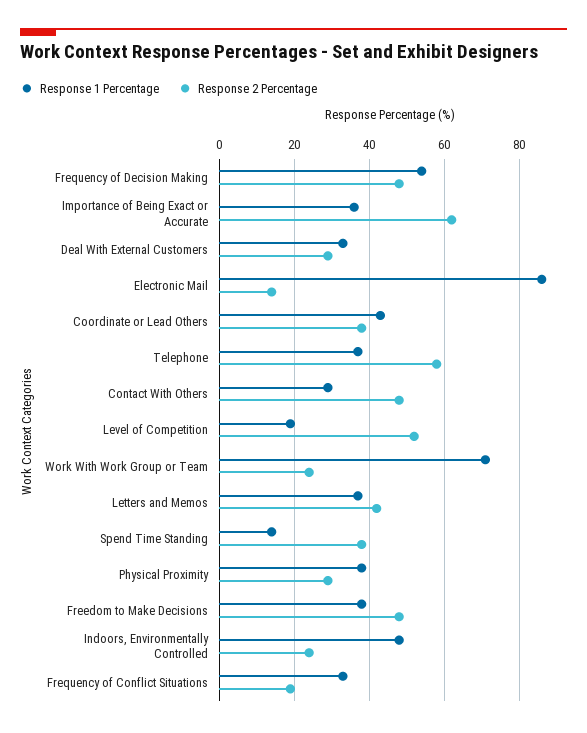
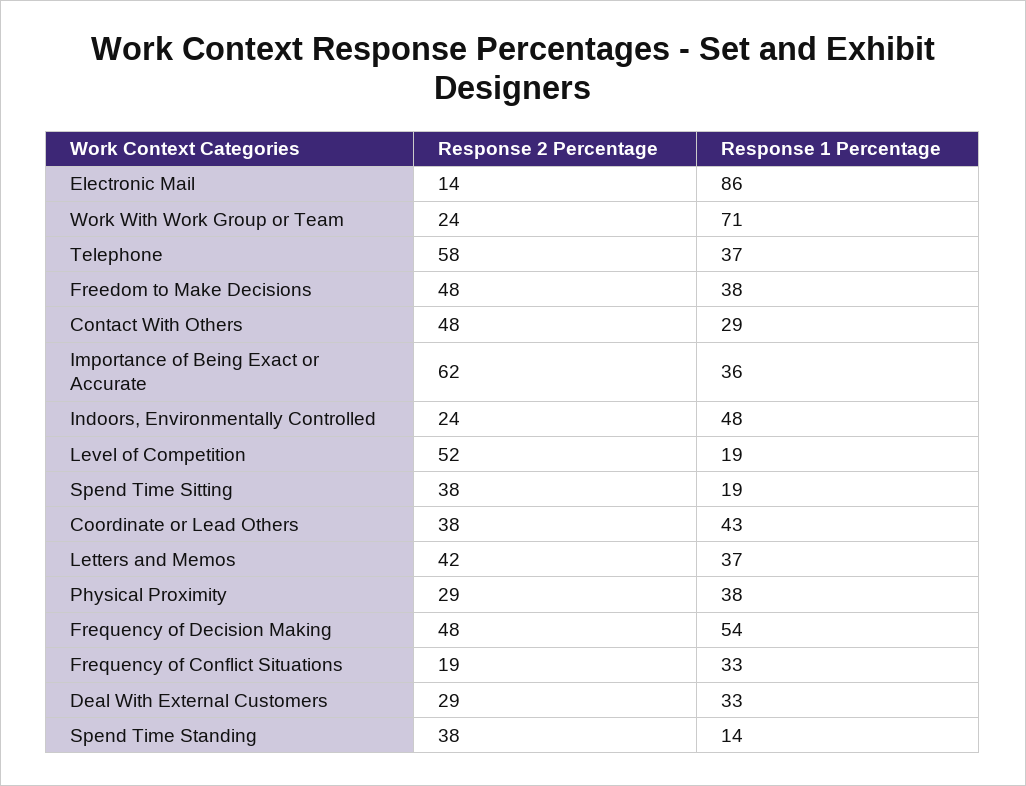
Response 2 Percentage, Spend Time Sitting: none -> 38
Response 1 Percentage, Spend Time Sitting: none -> 19

